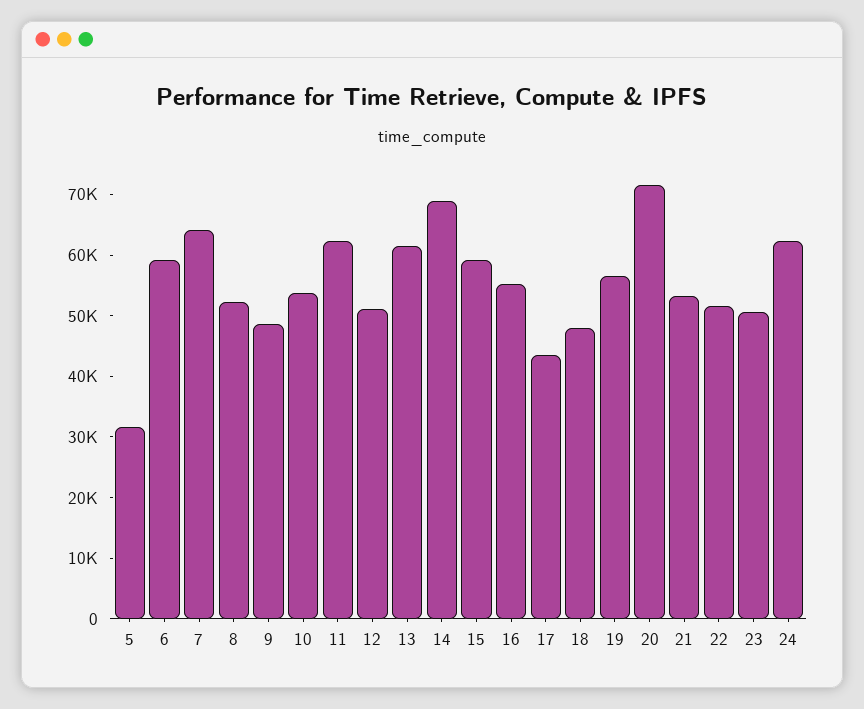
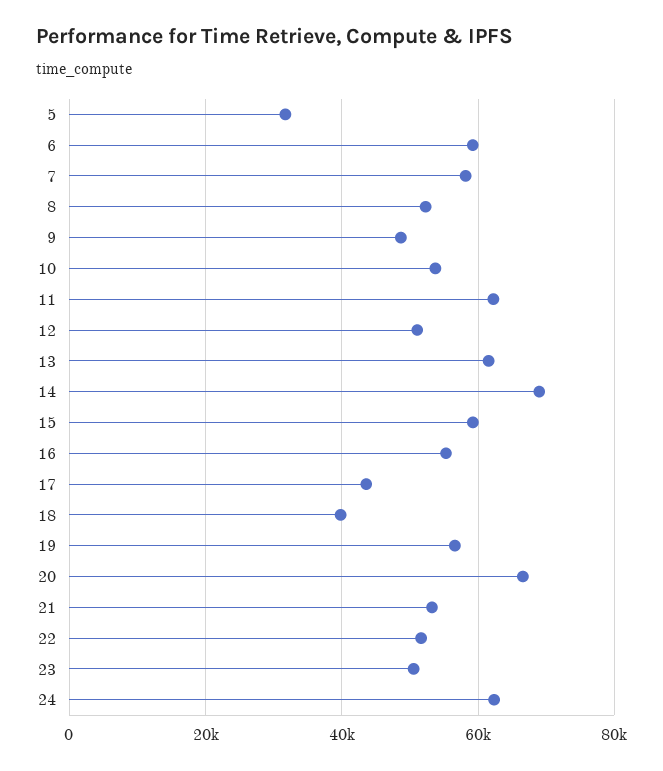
7: 64000 -> 58000
18: 48000 -> 40000
20: 72000 -> 66000

